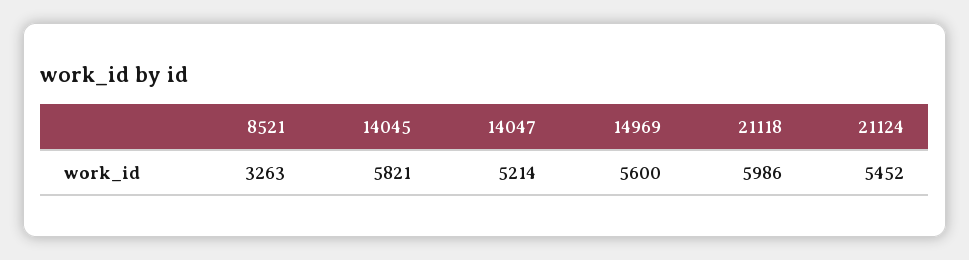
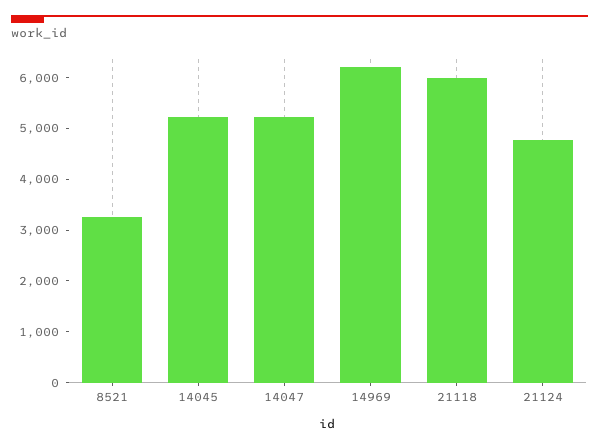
14045: 5821 -> 5200
14969: 5600 -> 6200
21124: 5452 -> 4800

